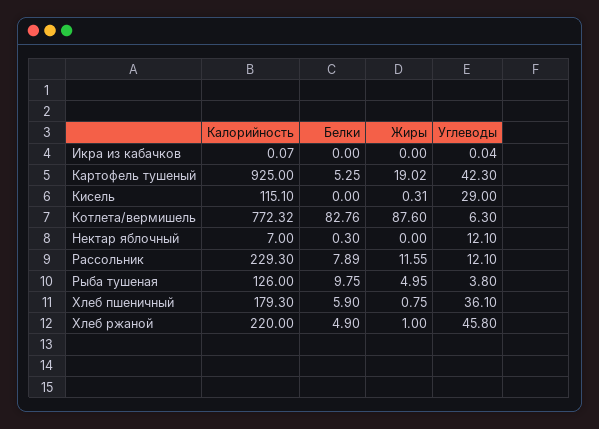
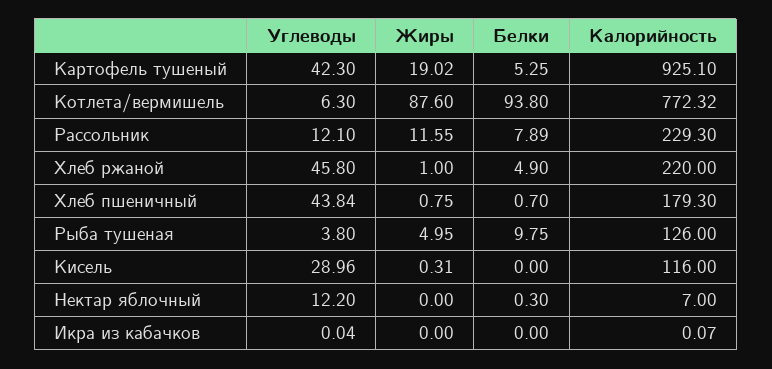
Калорийность, Картофель тушеный: 925 -> 925.1
Калорийность, Кисель: 115.1 -> 116
Углеводы, Кисель: 29 -> 28.96
Белки, Котлета/вермишель: 82.76 -> 93.8
Углеводы, Нектар яблочный: 12.1 -> 12.2
Белки, Хлеб пшеничный: 5.9 -> 0.7
Углеводы, Хлеб пшеничный: 36.1 -> 43.84

